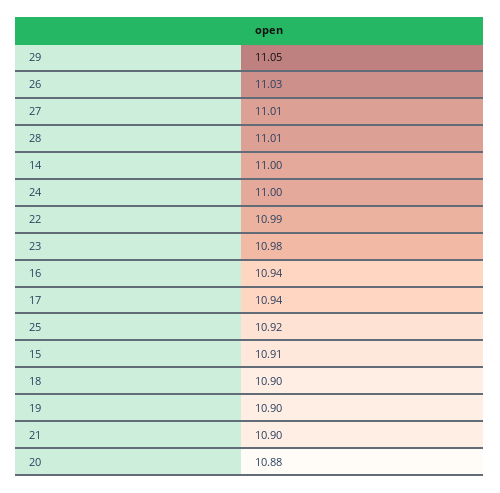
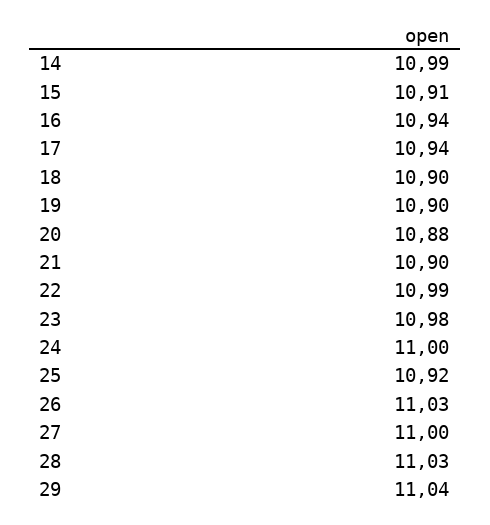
29: 11.05 -> 11.04
27: 11.01 -> 11
28: 11.01 -> 11.03
14: 11 -> 10.99

